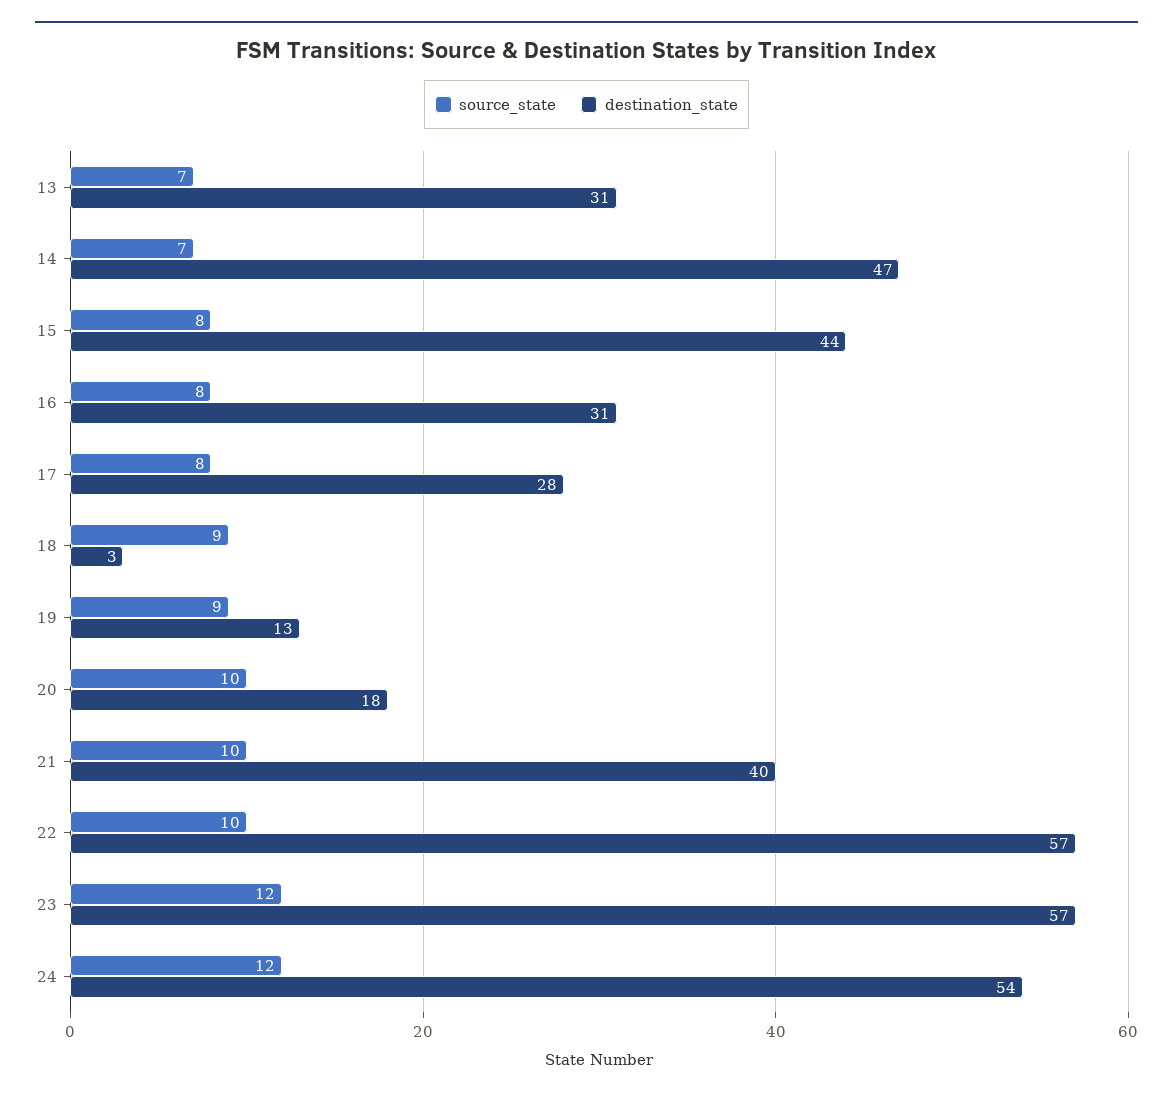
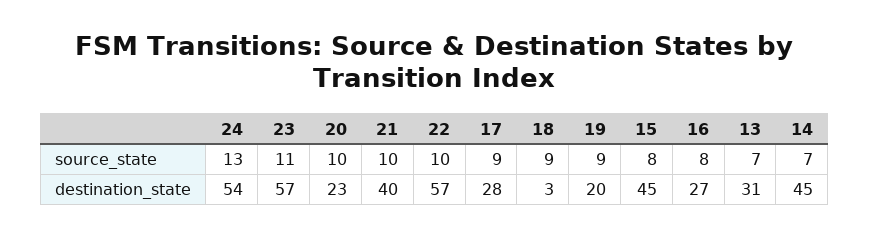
destination_state, 14: 47 -> 45
destination_state, 15: 44 -> 45
destination_state, 16: 31 -> 27
source_state, 17: 8 -> 9
destination_state, 19: 13 -> 20
destination_state, 20: 18 -> 23
source_state, 23: 12 -> 11
source_state, 24: 12 -> 13

